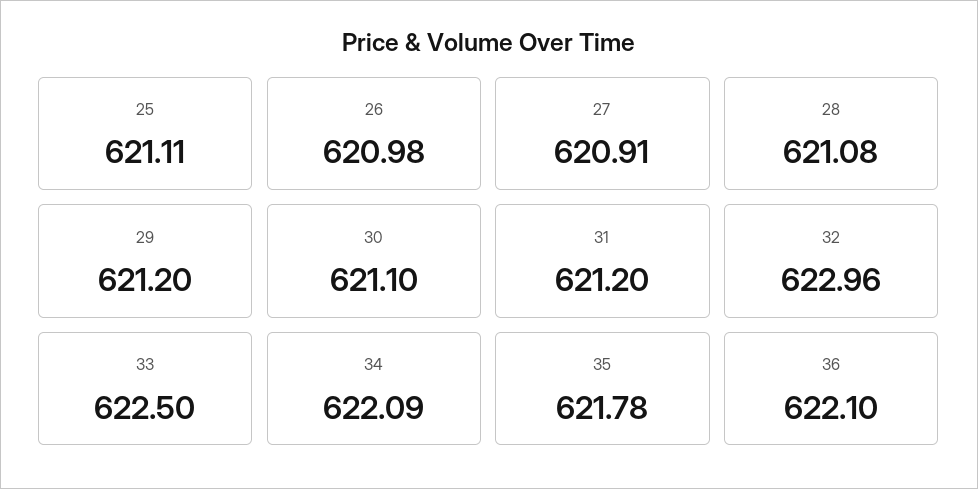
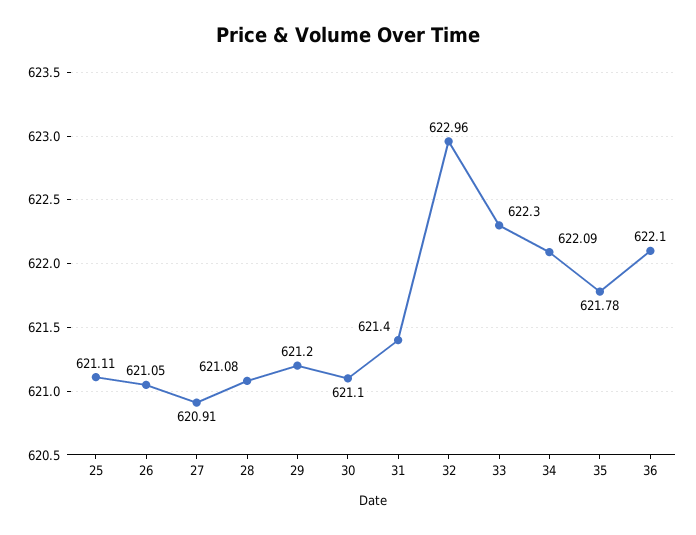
26: 620.98 -> 621.05
31: 621.2 -> 621.4
33: 622.5 -> 622.3

